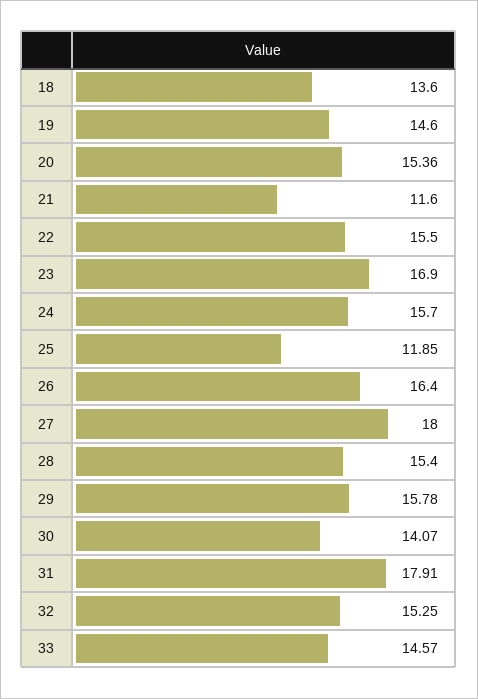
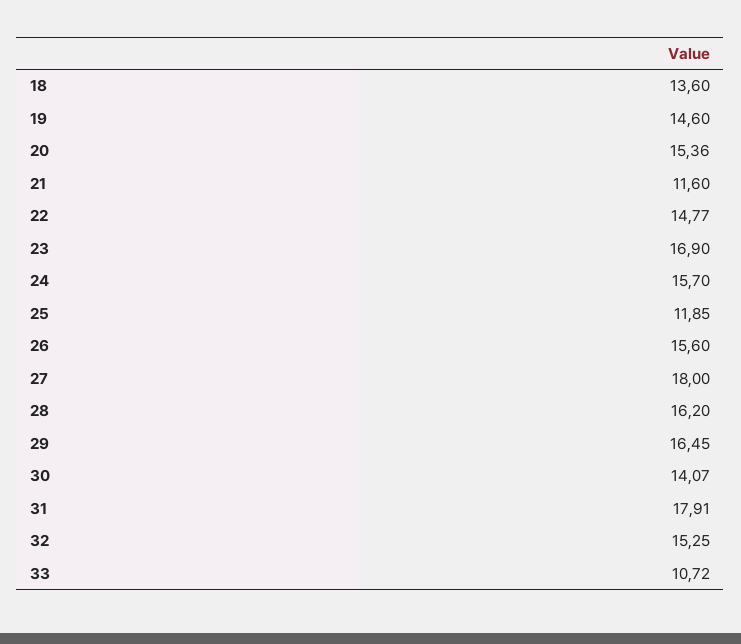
22: 15.5 -> 14.77
26: 16.4 -> 15.6
28: 15.4 -> 16.2
29: 15.78 -> 16.45
33: 14.57 -> 10.72

